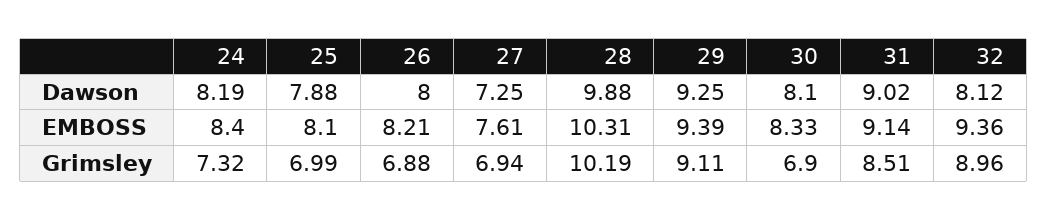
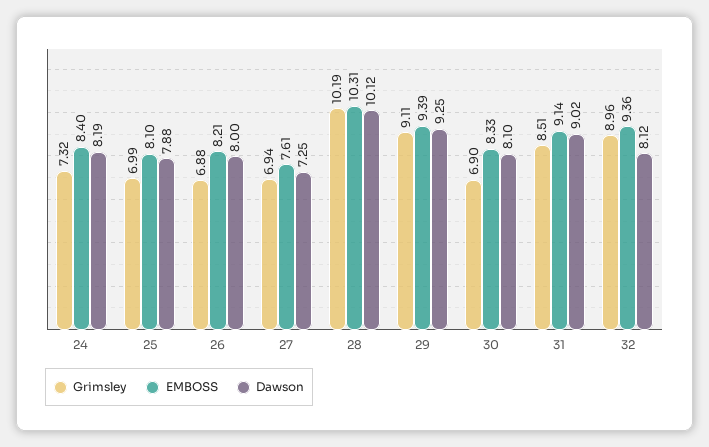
Dawson, 28: 9.88 -> 10.12

